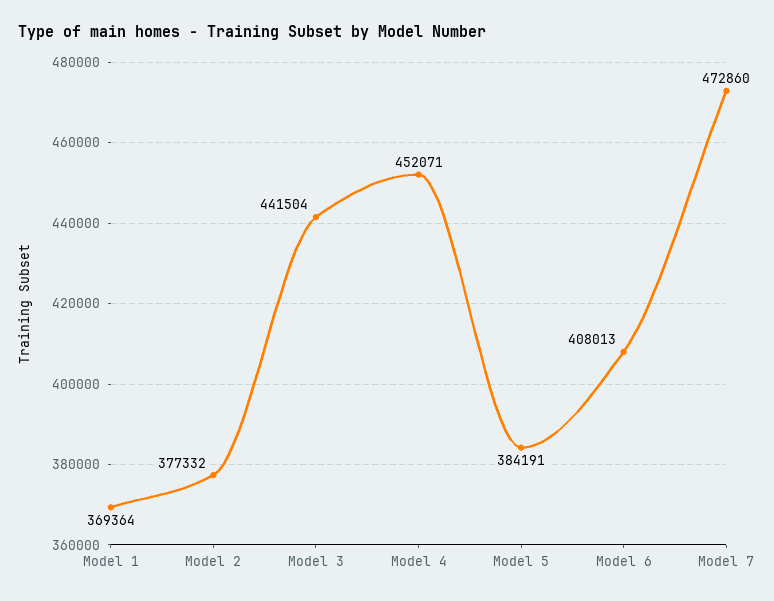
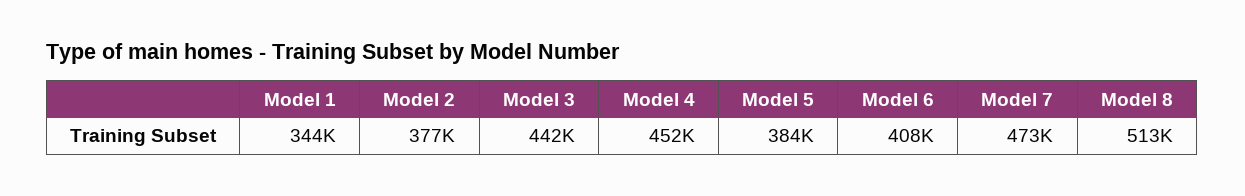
Model 1: 369364 -> 344000
Model 8: none -> 513000

